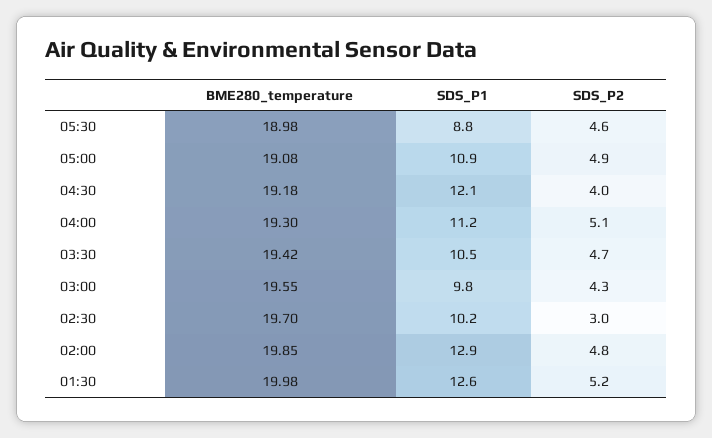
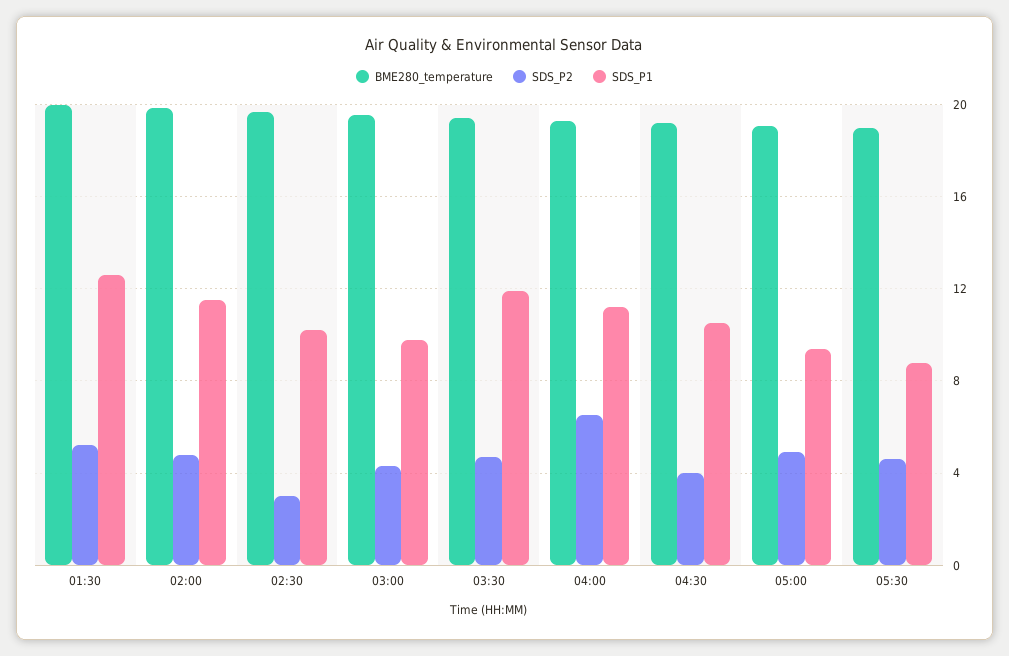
SDS_P1, 05:00: 10.9 -> 9.5
SDS_P1, 04:30: 12.1 -> 10.5
SDS_P2, 04:00: 5.1 -> 6.5
SDS_P1, 03:30: 10.5 -> 12
SDS_P1, 02:00: 12.9 -> 11.5

